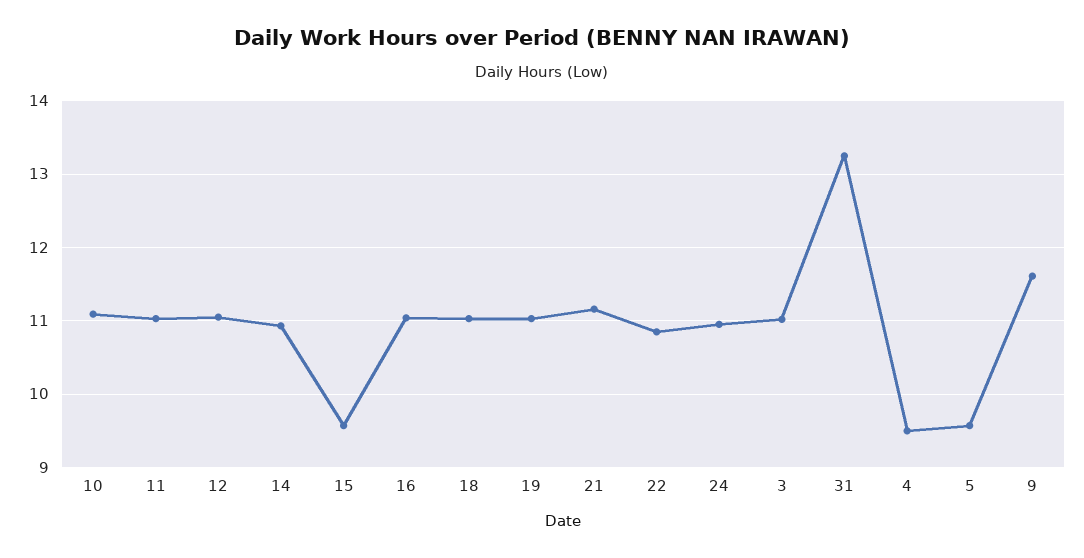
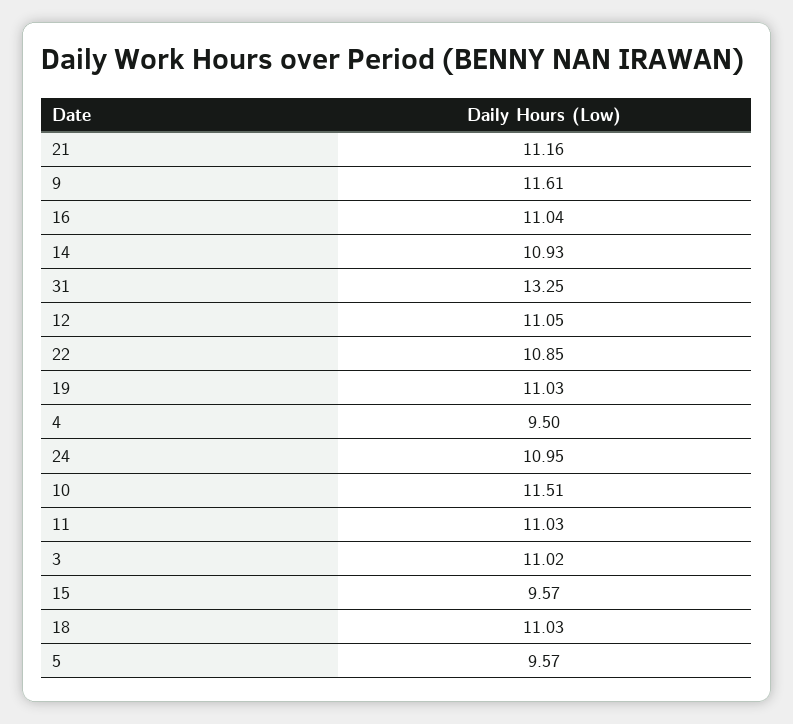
10: 11.1 -> 11.51

